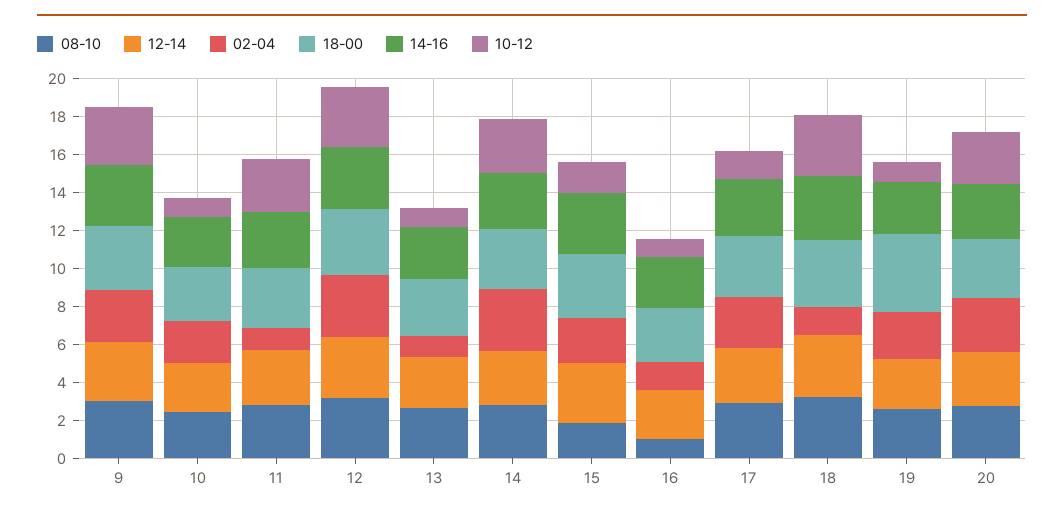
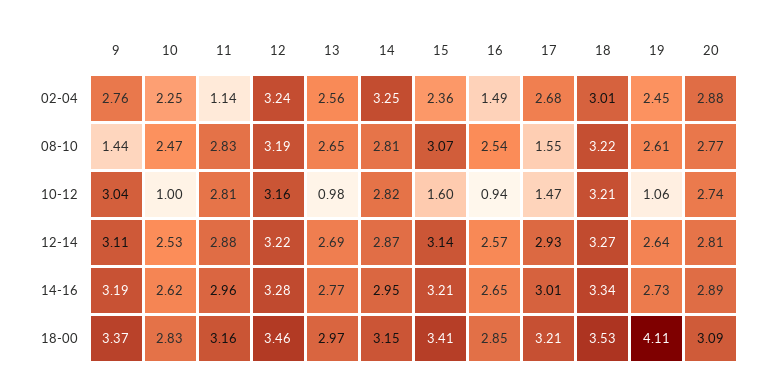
08-10, 9: 3 -> 1.44
02-04, 13: 1 -> 2.56
08-10, 15: 2 -> 3.07
08-10, 16: 1 -> 2.54
08-10, 17: 3 -> 1.55
02-04, 18: 1.5 -> 3.01

